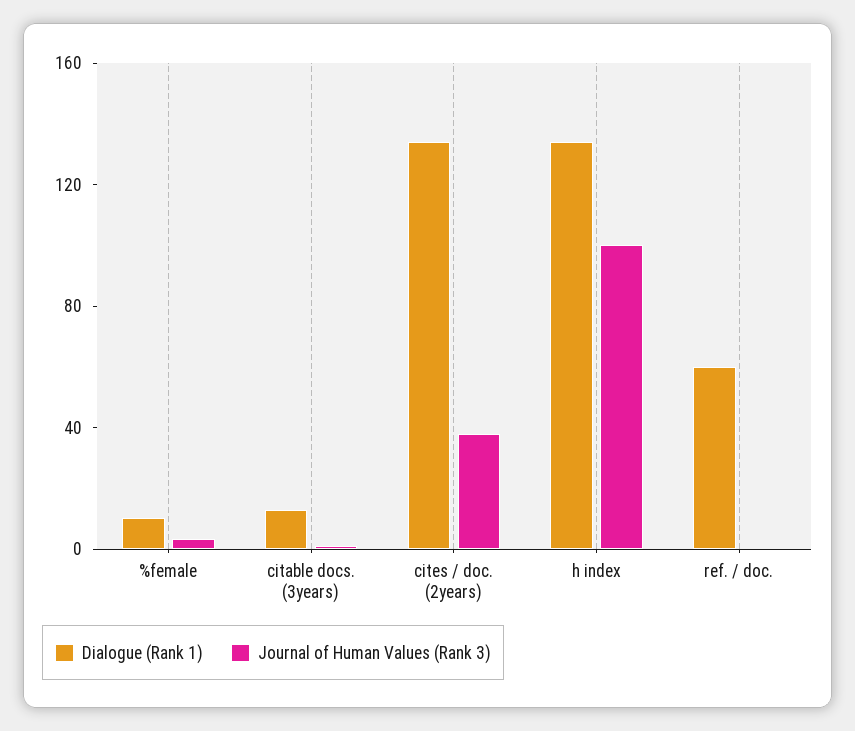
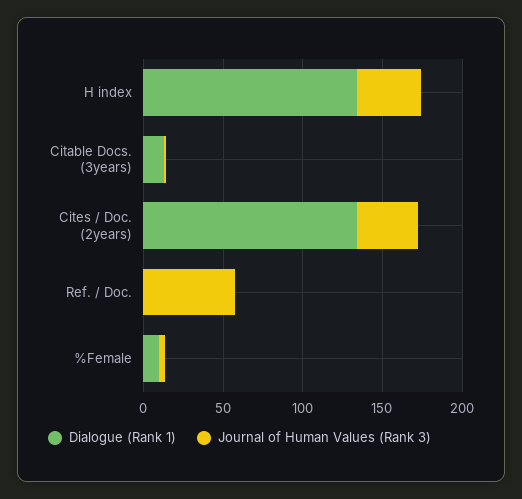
Journal of Human Values (Rank 3), h index: 100 -> 40
Dialogue (Rank 1), ref. / doc.: 60 -> 0
Journal of Human Values (Rank 3), ref. / doc.: 0 -> 60

